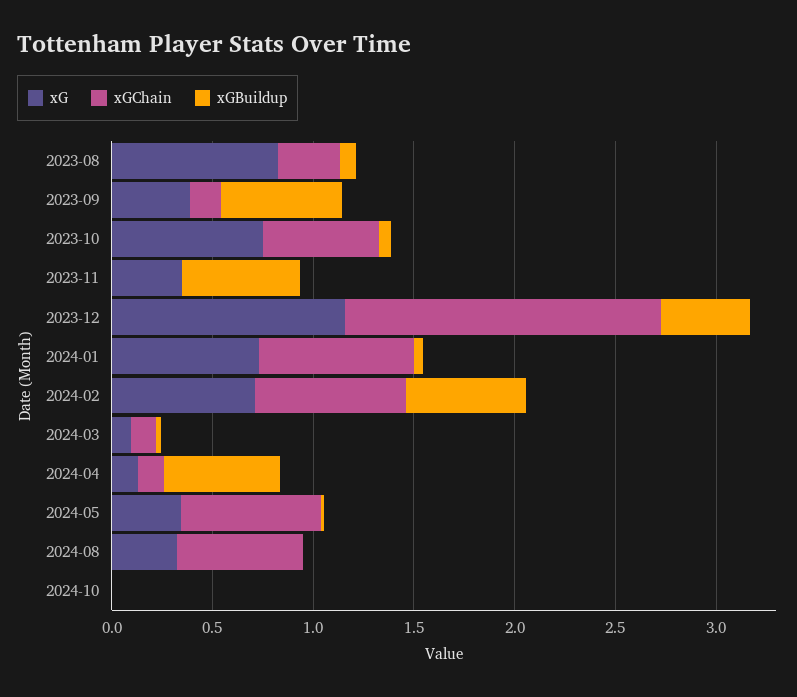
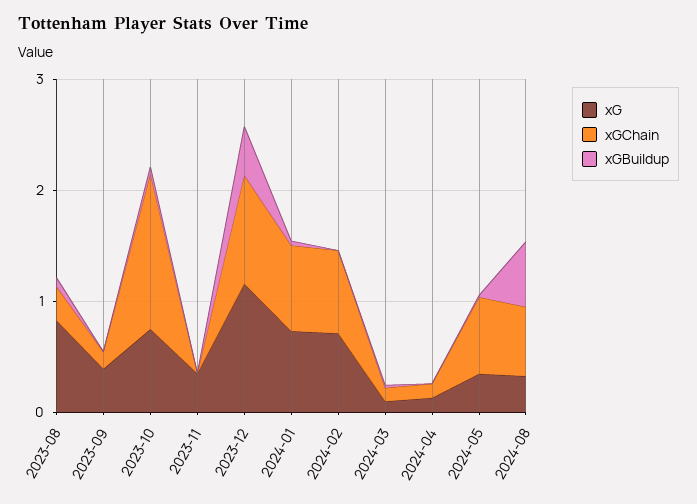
xGBuildup, 2023-09: 0.6 -> 0
xGChain, 2023-10: 0.6 -> 1.4
xGBuildup, 2023-11: 0.6 -> 0
xGChain, 2023-12: 1.6 -> 1
xGBuildup, 2024-02: 0.6 -> 0
xGBuildup, 2024-04: 0.6 -> 0
xGBuildup, 2024-08: 0 -> 0.6
xG, 2024-10: 0 -> none
xGChain, 2024-10: 0 -> none
xGBuildup, 2024-10: 0 -> none

